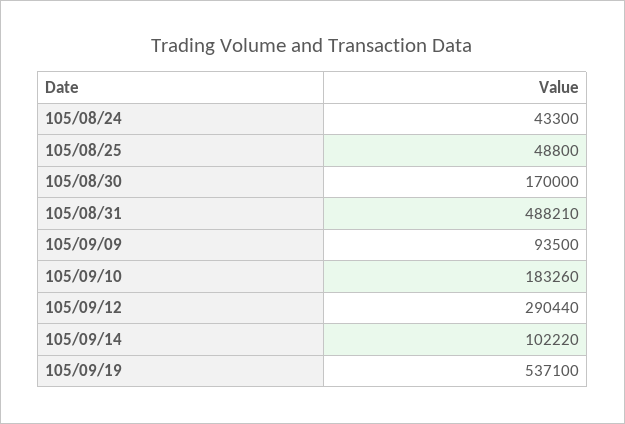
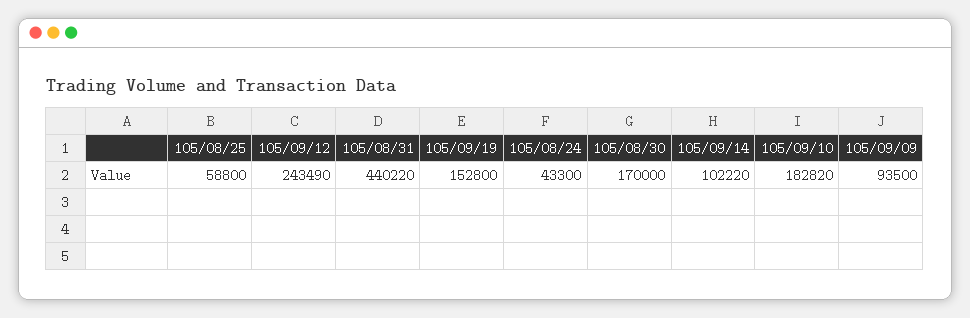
105/08/25: 48800 -> 58800
105/08/31: 488210 -> 440220
105/09/10: 183260 -> 182820
105/09/12: 290440 -> 243490
105/09/19: 537100 -> 152800

